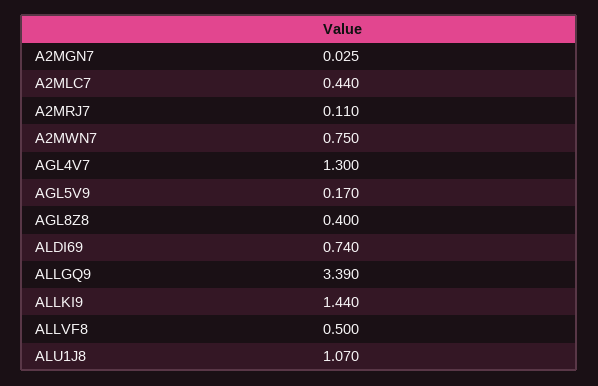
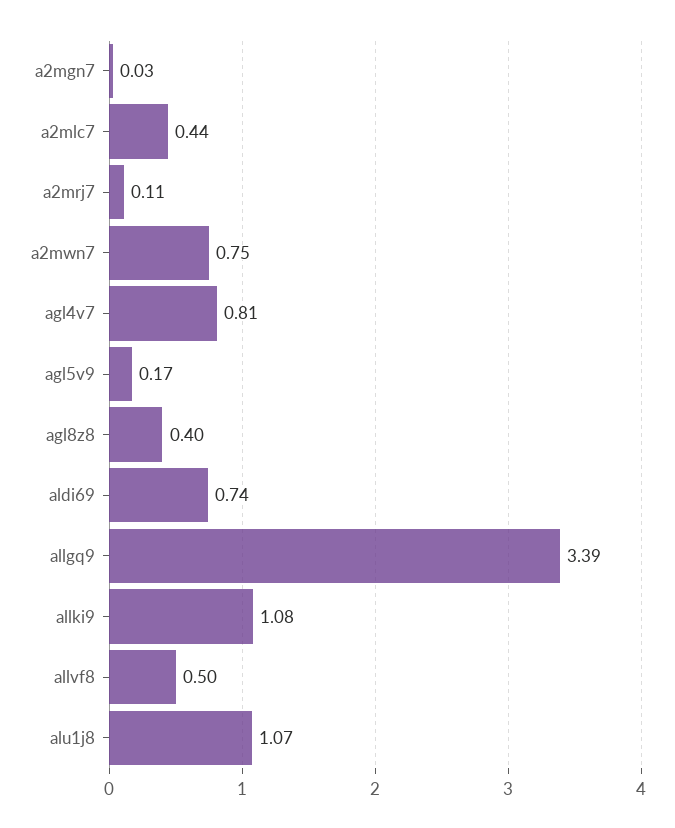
AGL4V7: 1.3 -> 0.81
ALLKI9: 1.44 -> 1.08

